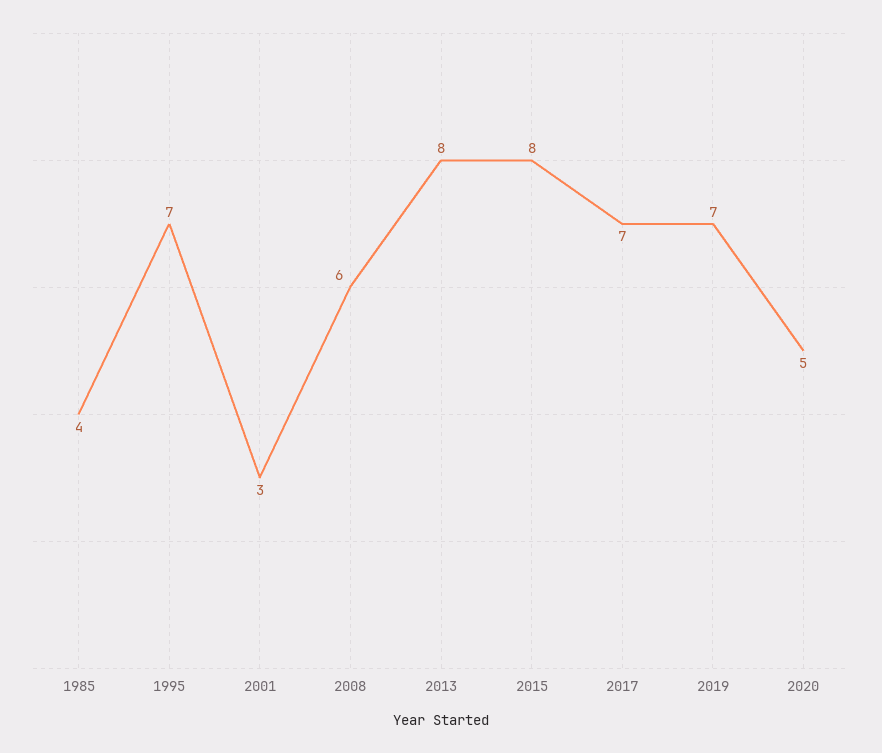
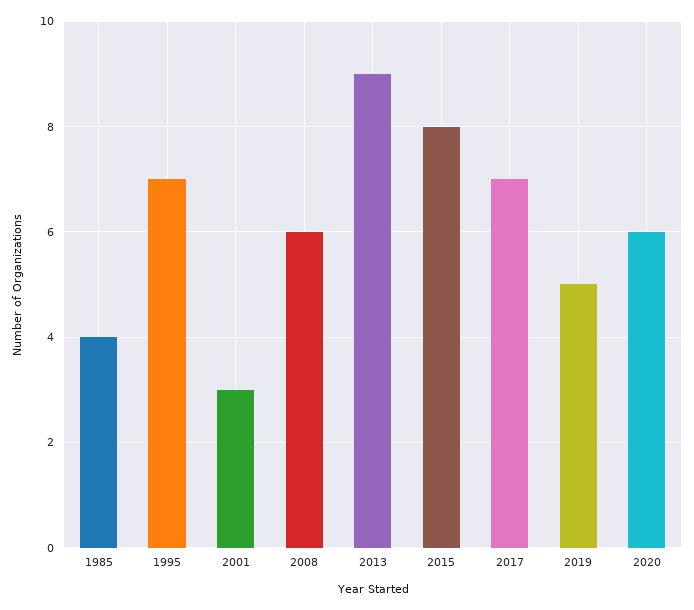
2013: 8 -> 9
2019: 7 -> 5
2020: 5 -> 6

